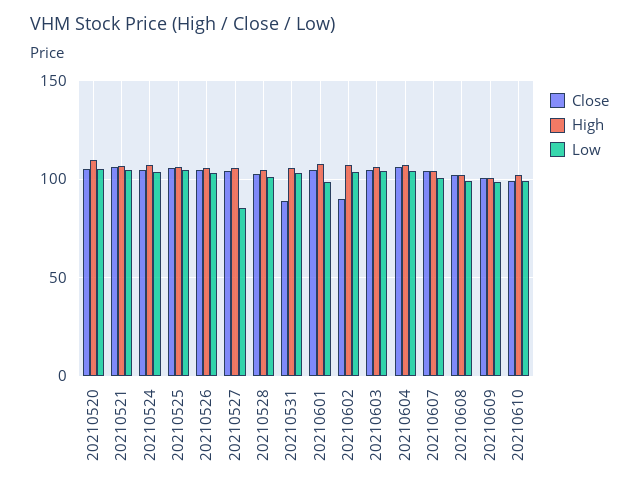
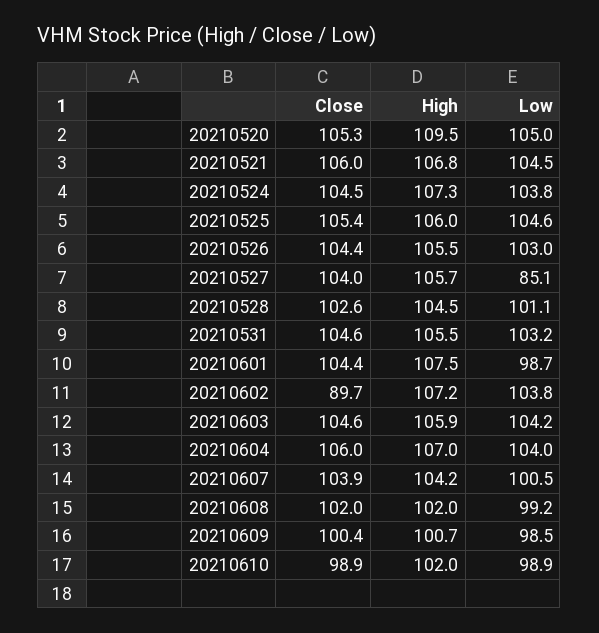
Close, 20210531: 90 -> 104.6

